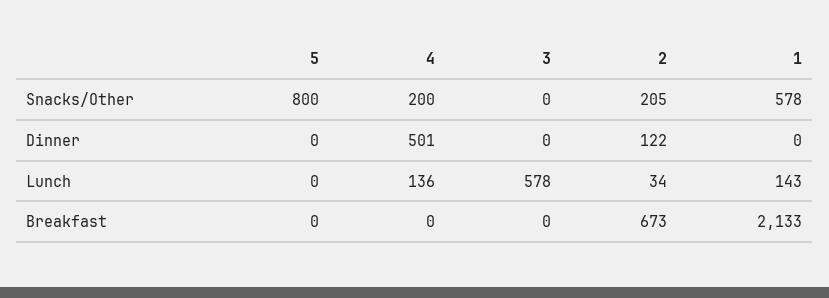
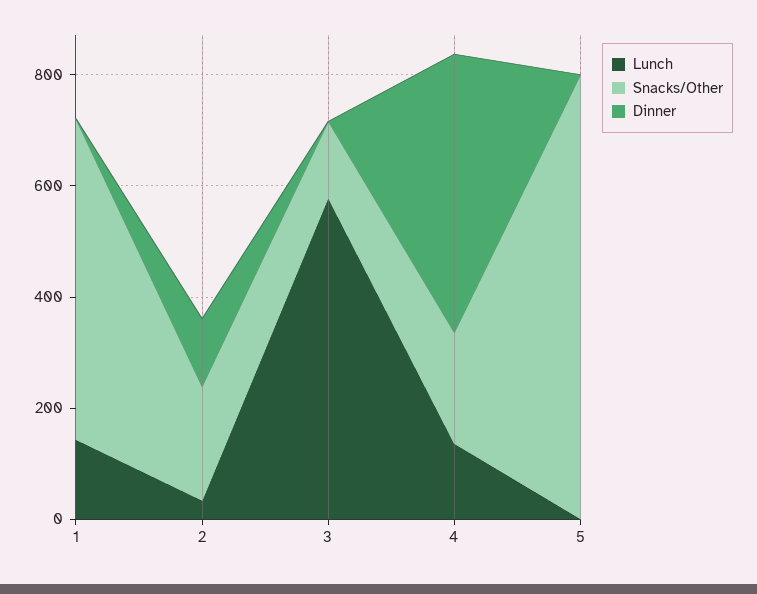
Snacks/Other, 3: 0 -> 150
Breakfast, 5: 0 -> none
Breakfast, 4: 0 -> none
Breakfast, 3: 0 -> none
Breakfast, 2: 673 -> none
Breakfast, 1: 2133 -> none

